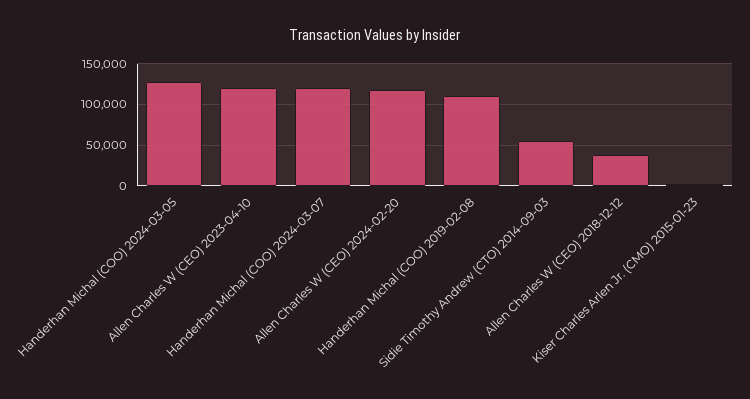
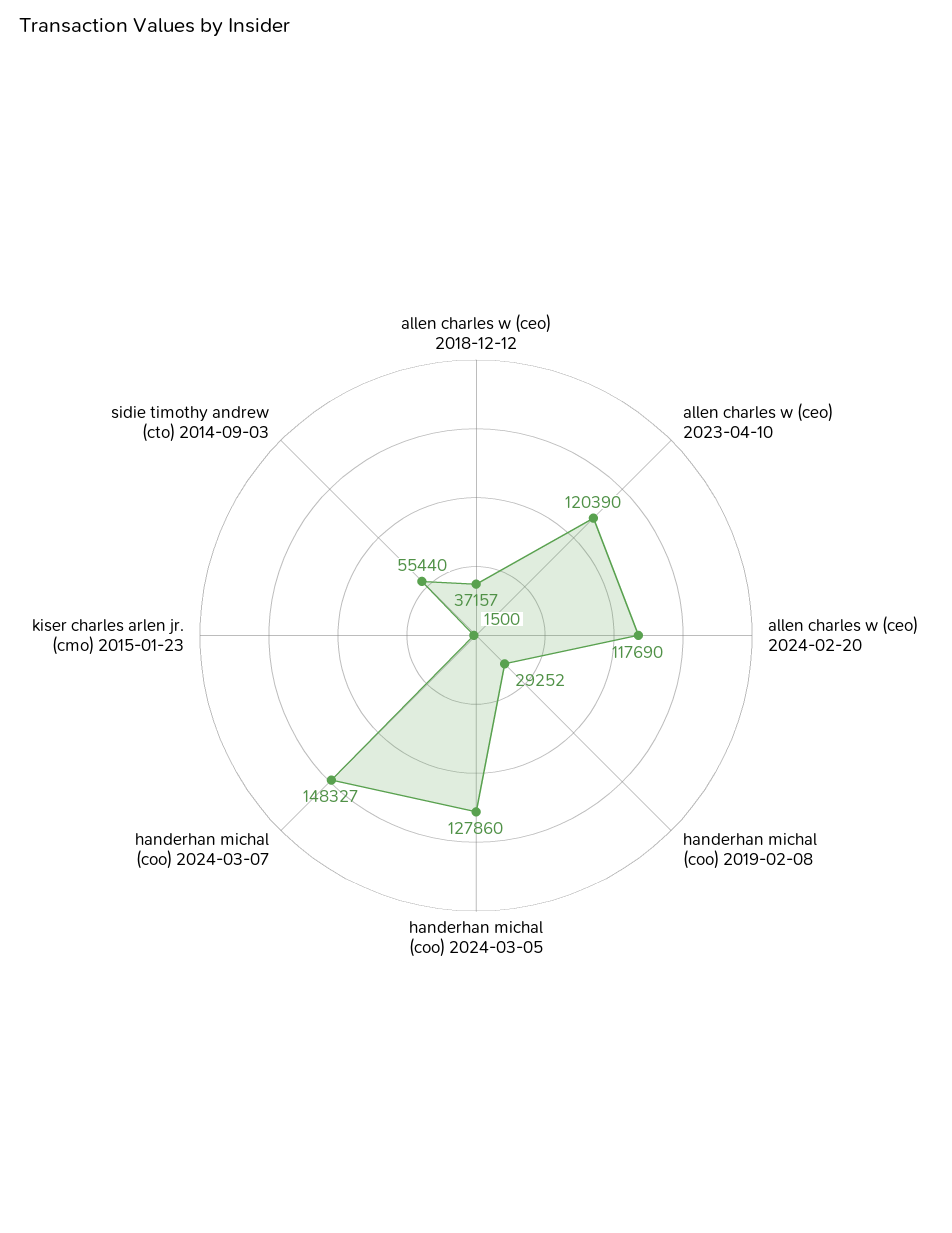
Handerhan Michal (COO) 2024-03-07: 120000 -> 148327
Handerhan Michal (COO) 2019-02-08: 110000 -> 29252

